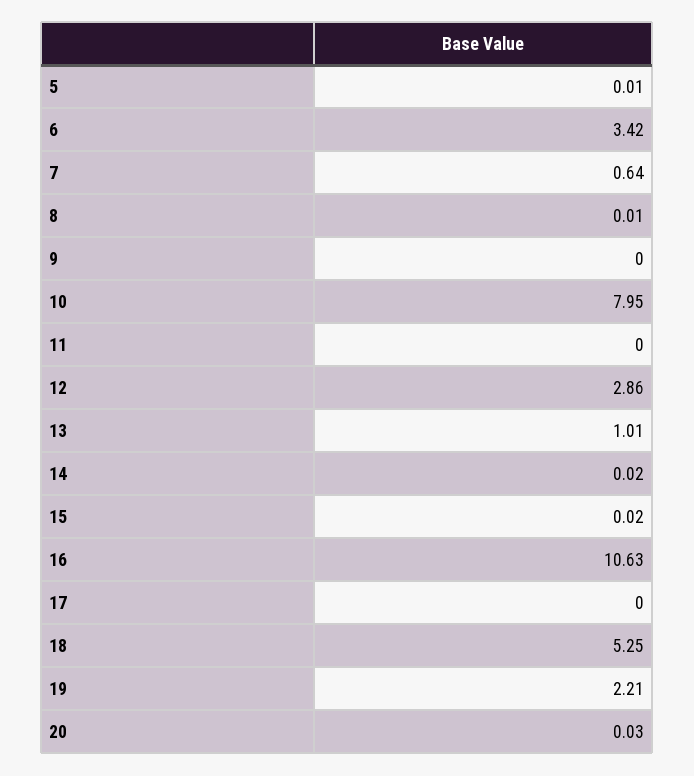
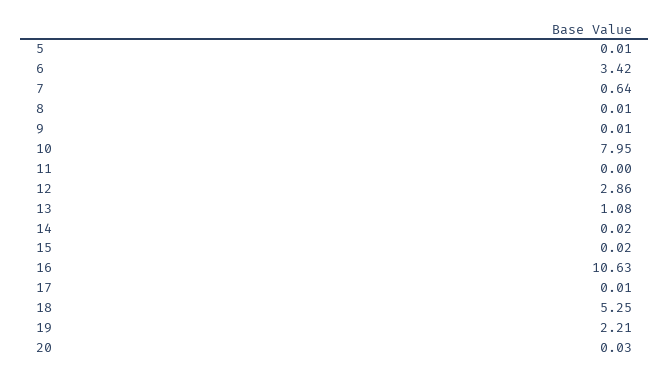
9: 0 -> 0.01
13: 1.01 -> 1.08
17: 0 -> 0.01

